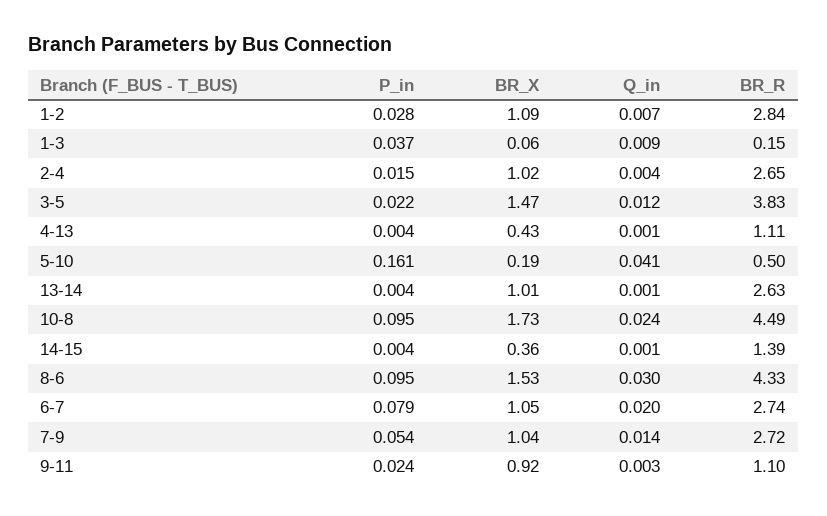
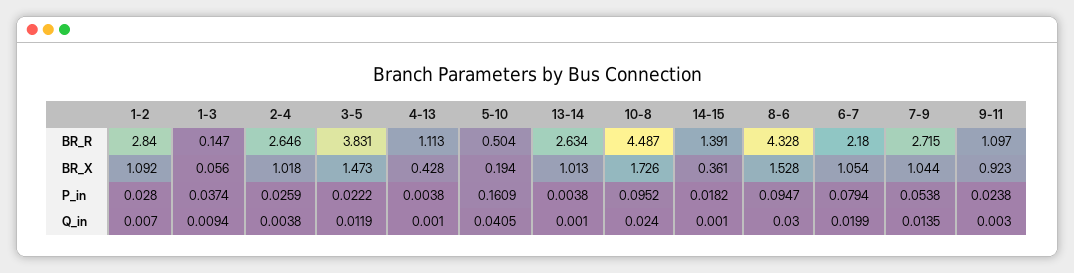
P_in, 2-4: 0.015 -> 0.0259
P_in, 14-15: 0.004 -> 0.0182
BR_R, 6-7: 2.74 -> 2.18

